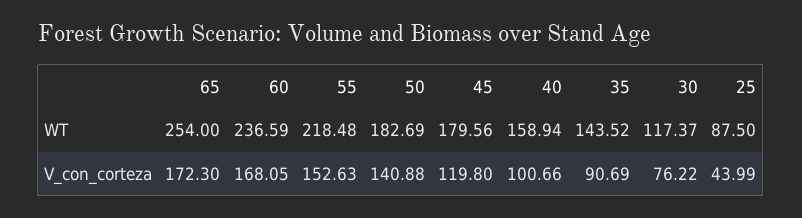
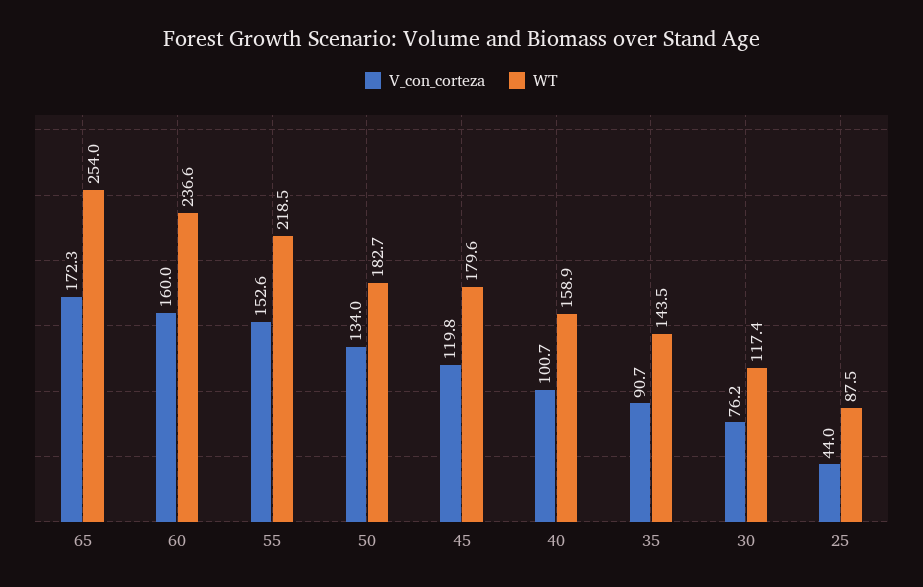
V_con_corteza, 60: 168.05 -> 160
V_con_corteza, 50: 140.88 -> 134

